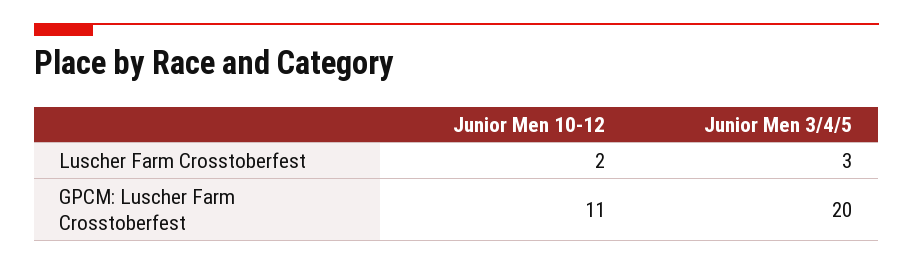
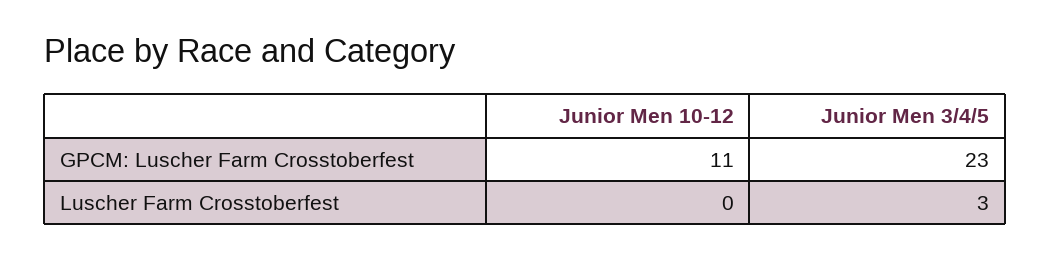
Junior Men 10-12, Luscher Farm Crosstoberfest: 2 -> 0
Junior Men 3/4/5, GPCM: Luscher Farm Crosstoberfest: 20 -> 23

